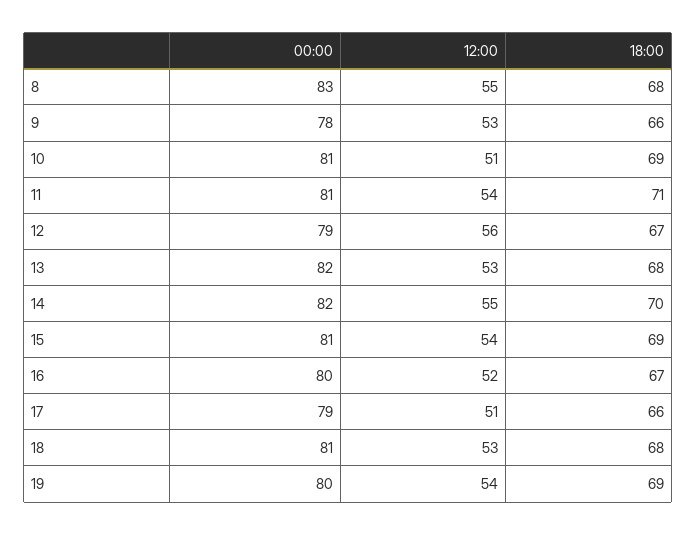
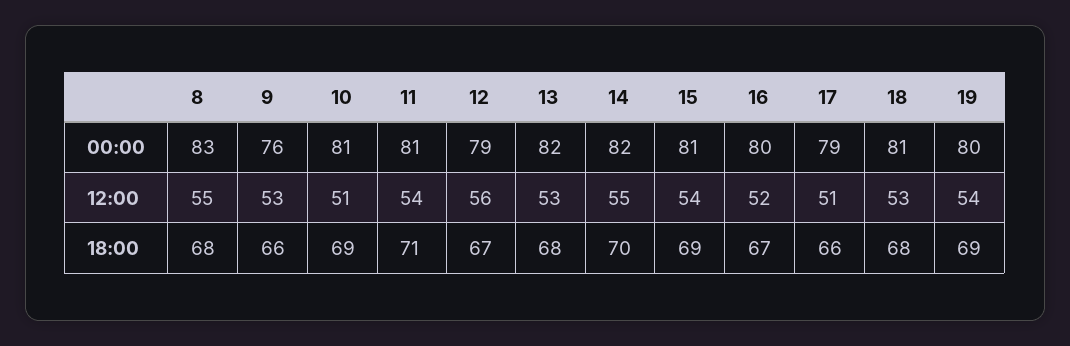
00:00, 9: 78 -> 76

